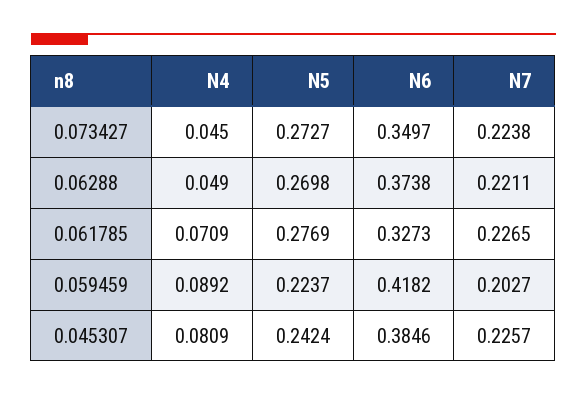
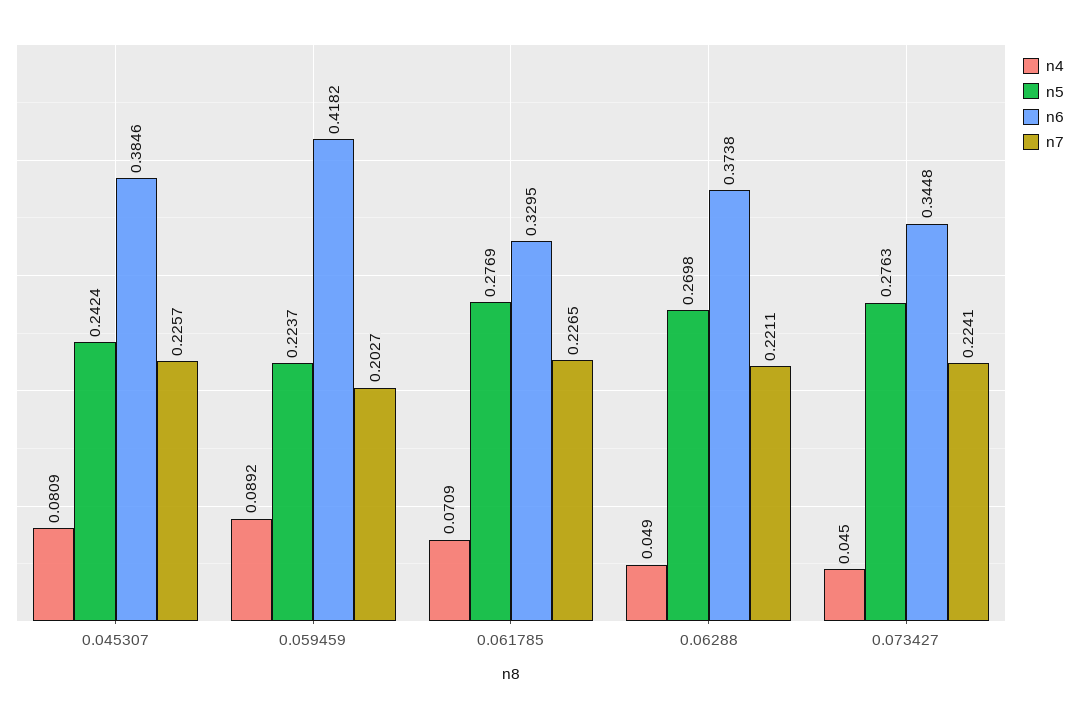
N5, 0.073427: 0.2727 -> 0.2763
N6, 0.073427: 0.3497 -> 0.3448
N7, 0.073427: 0.2238 -> 0.2241
N6, 0.061785: 0.3273 -> 0.3295

